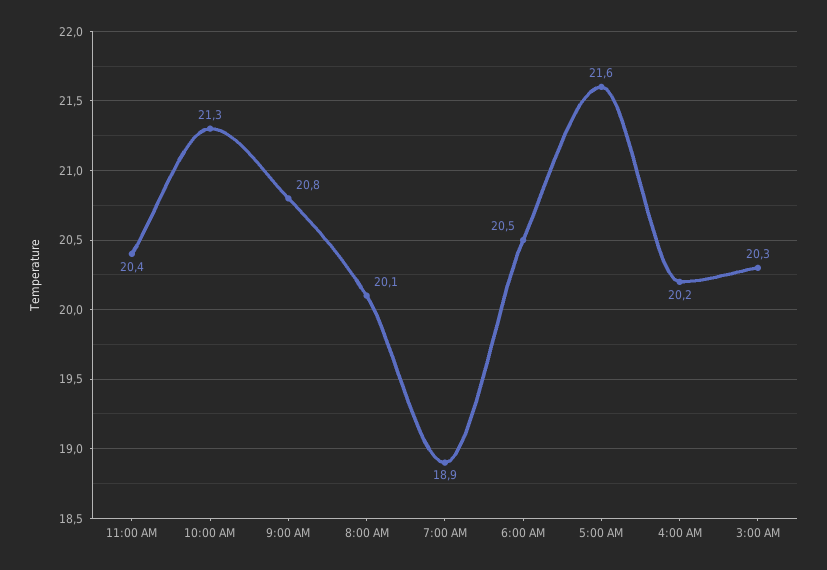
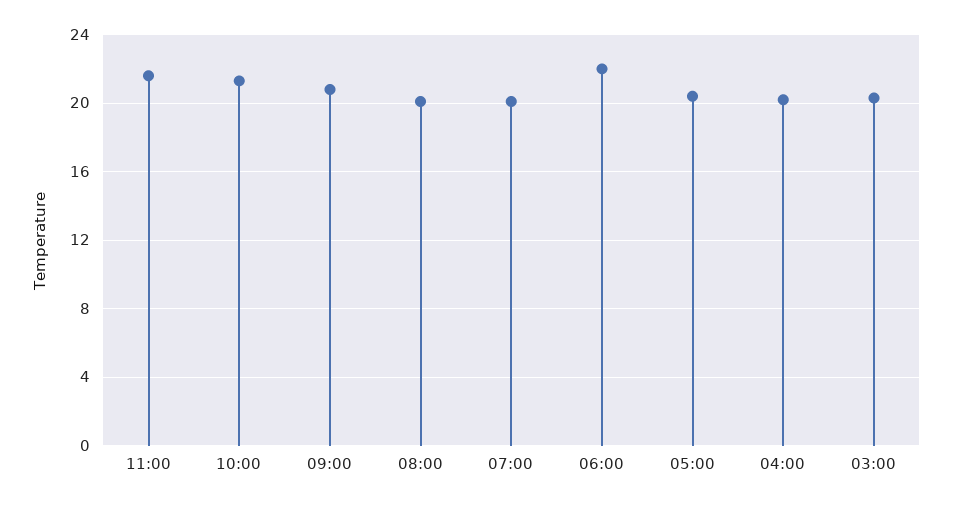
11:00 AM: 20.4 -> 21.5
7:00 AM: 18.9 -> 20
6:00 AM: 20.5 -> 22
5:00 AM: 21.6 -> 20.5

